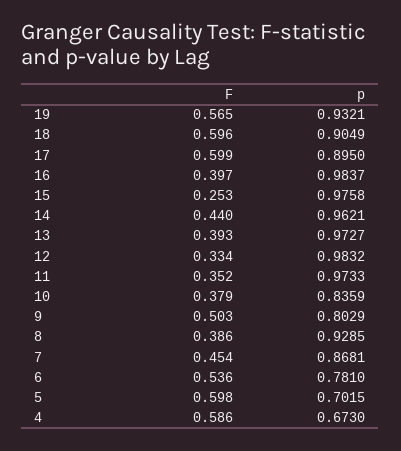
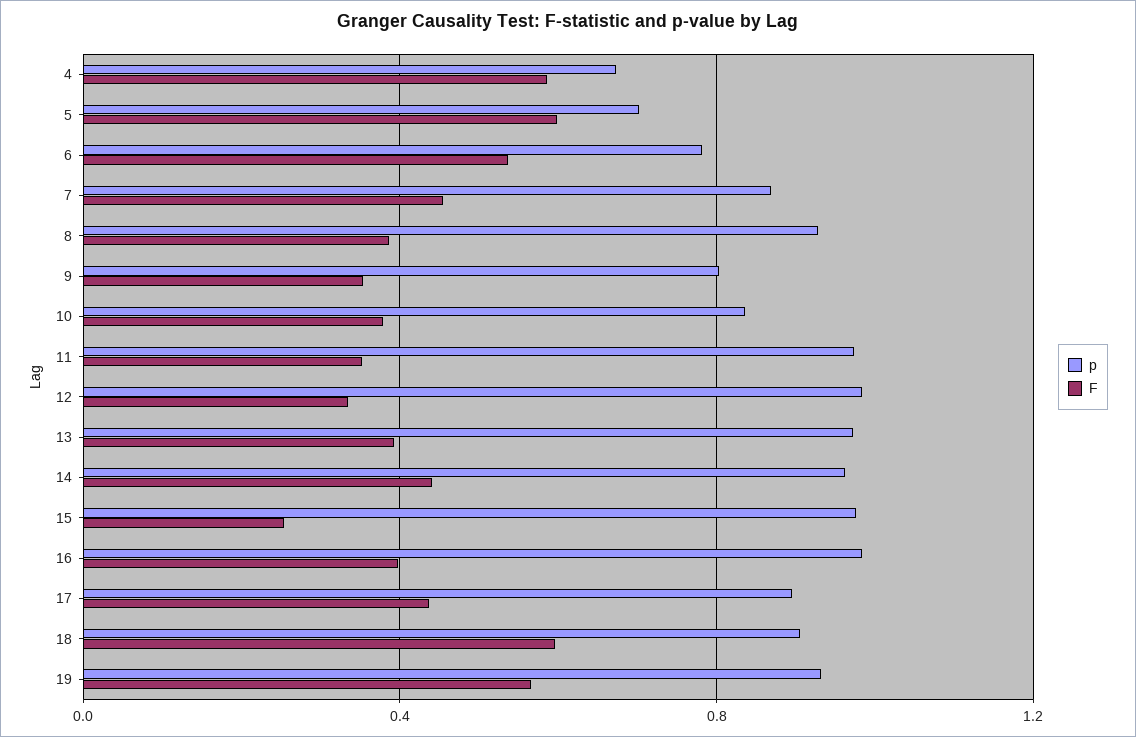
F, 17: 0.599 -> 0.45
F, 9: 0.503 -> 0.35

